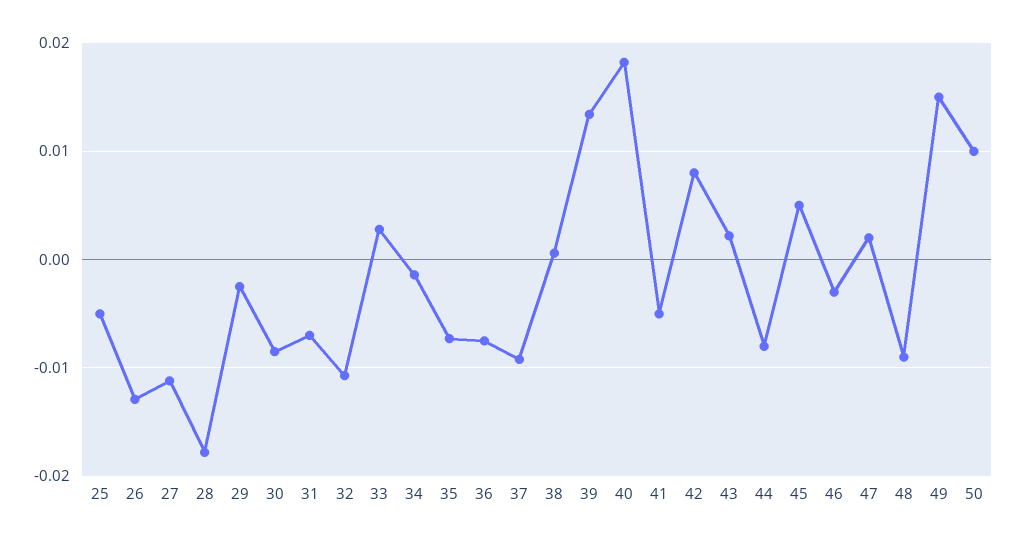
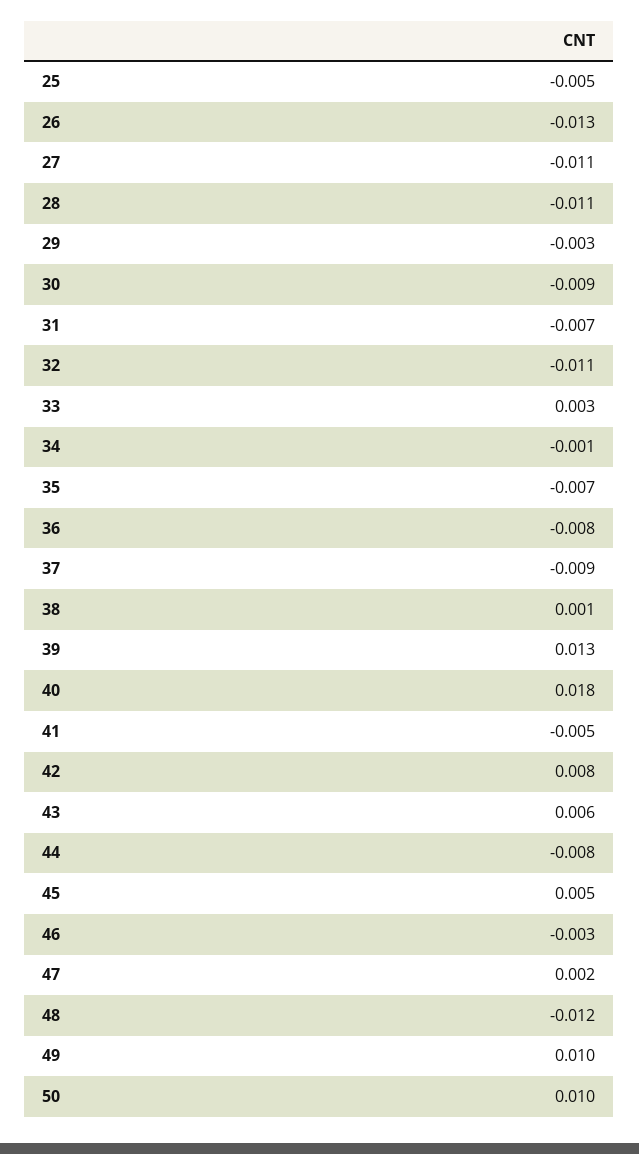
28: -0.018 -> -0.011
43: 0.002 -> 0.006
48: -0.009 -> -0.012
49: 0.015 -> 0.01

